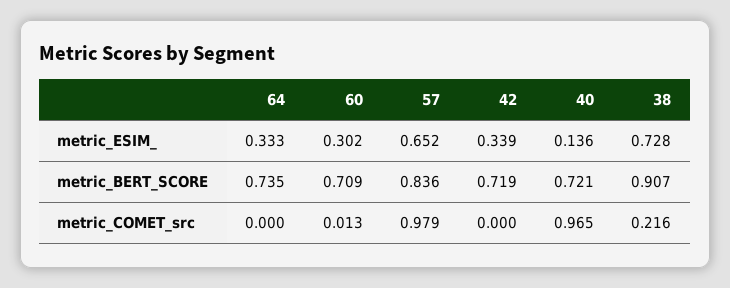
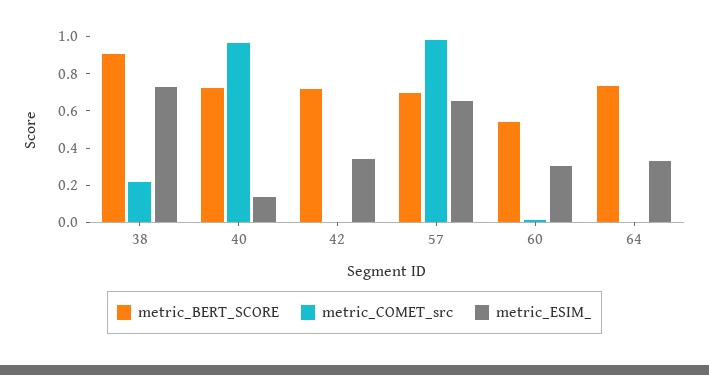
metric_BERT_SCORE, 60: 0.709 -> 0.55
metric_BERT_SCORE, 57: 0.836 -> 0.7

